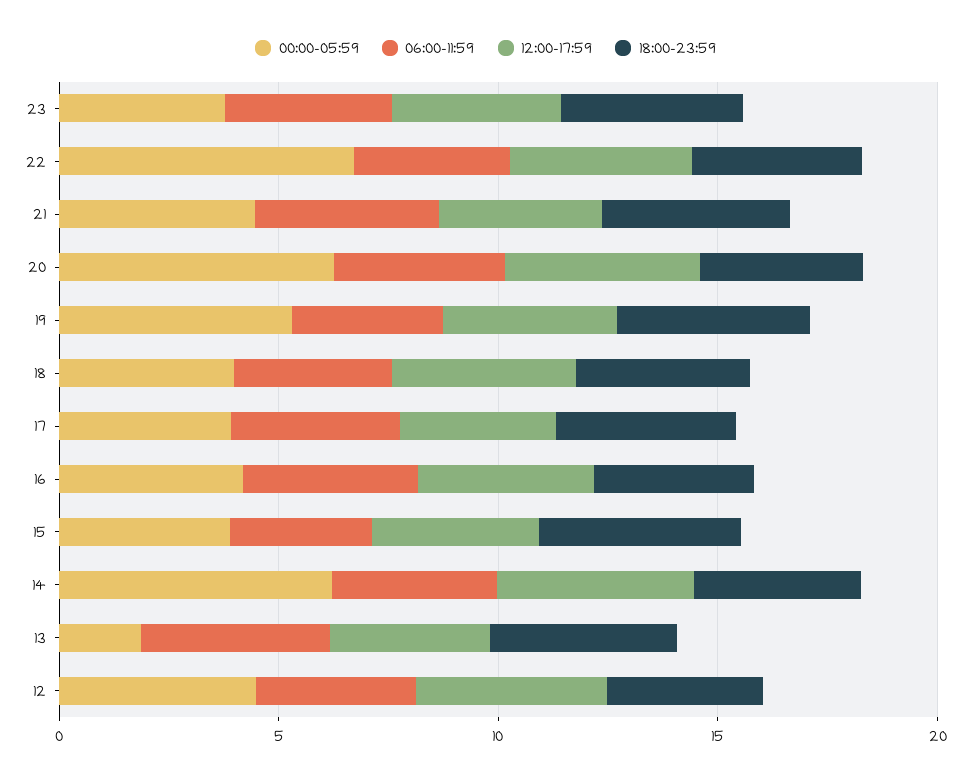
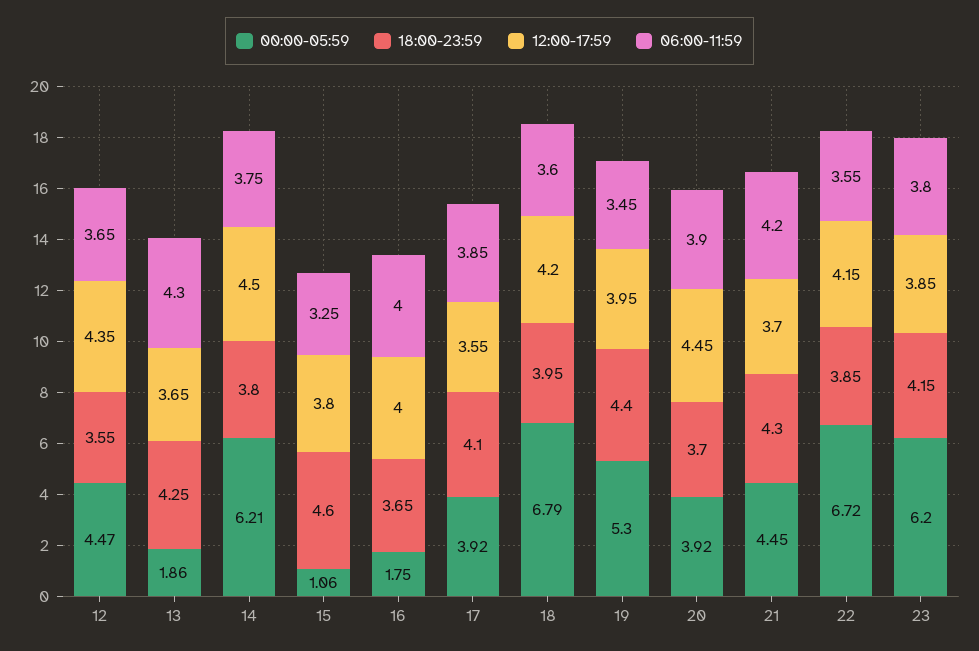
00:00-05:59, 23: 4 -> 6.2
00:00-05:59, 20: 6 -> 3.92
00:00-05:59, 18: 4 -> 6.79
00:00-05:59, 16: 4 -> 1.75
00:00-05:59, 15: 4 -> 1.06

